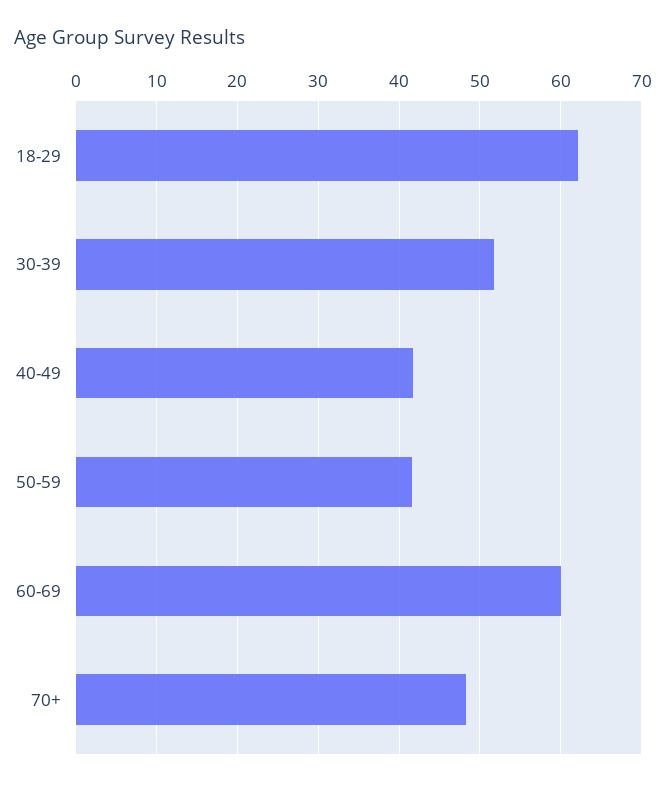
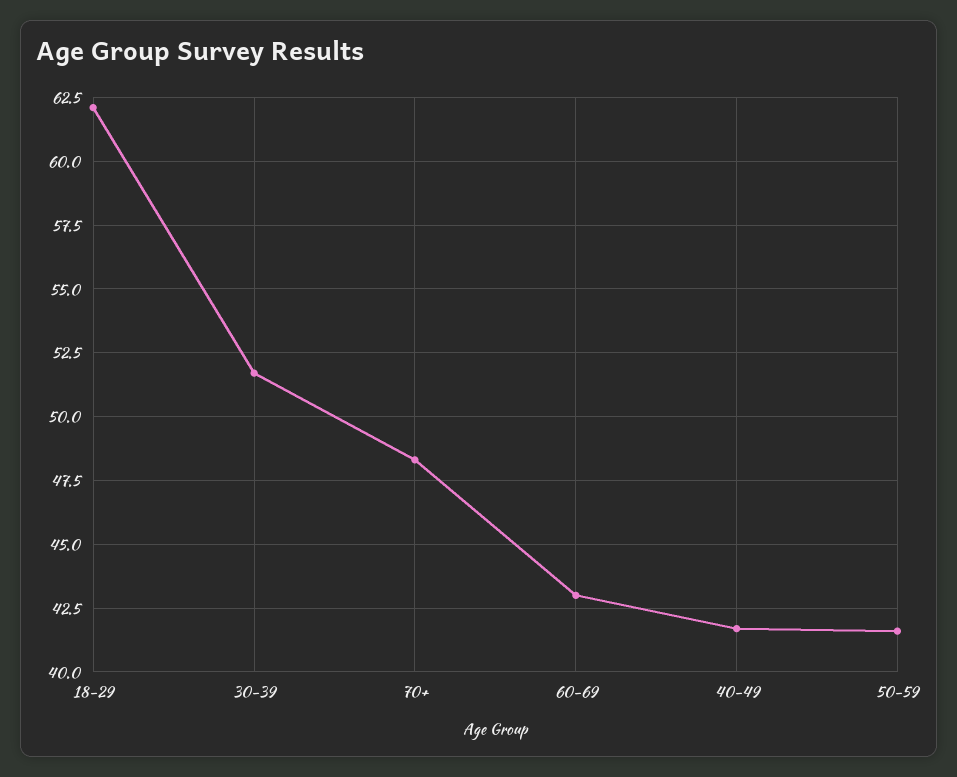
60-69: 60 -> 43

